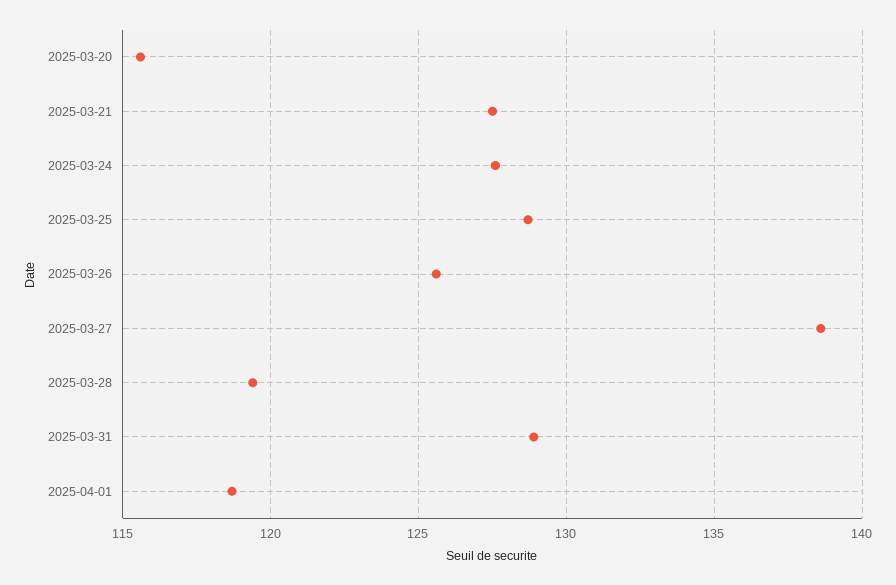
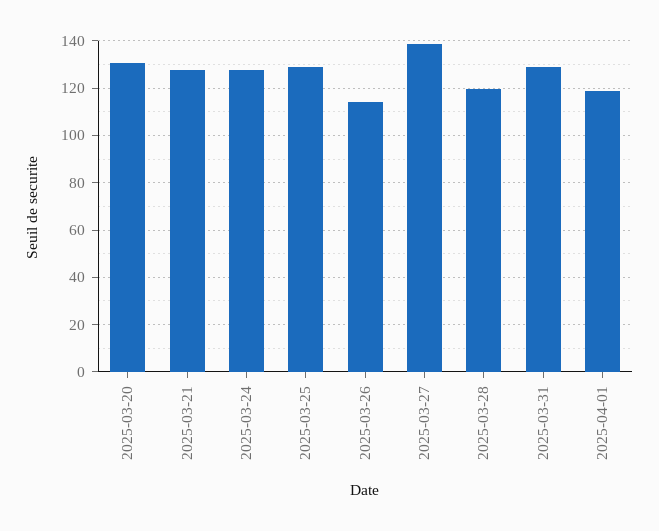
2025-03-20: 115.5 -> 130
2025-03-26: 125.5 -> 115

